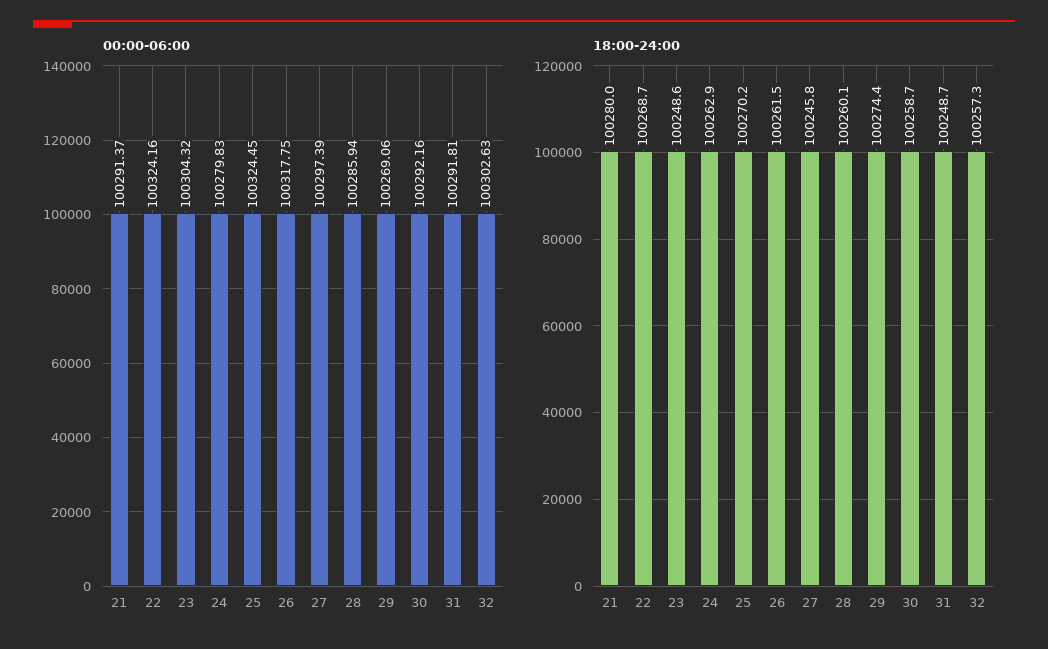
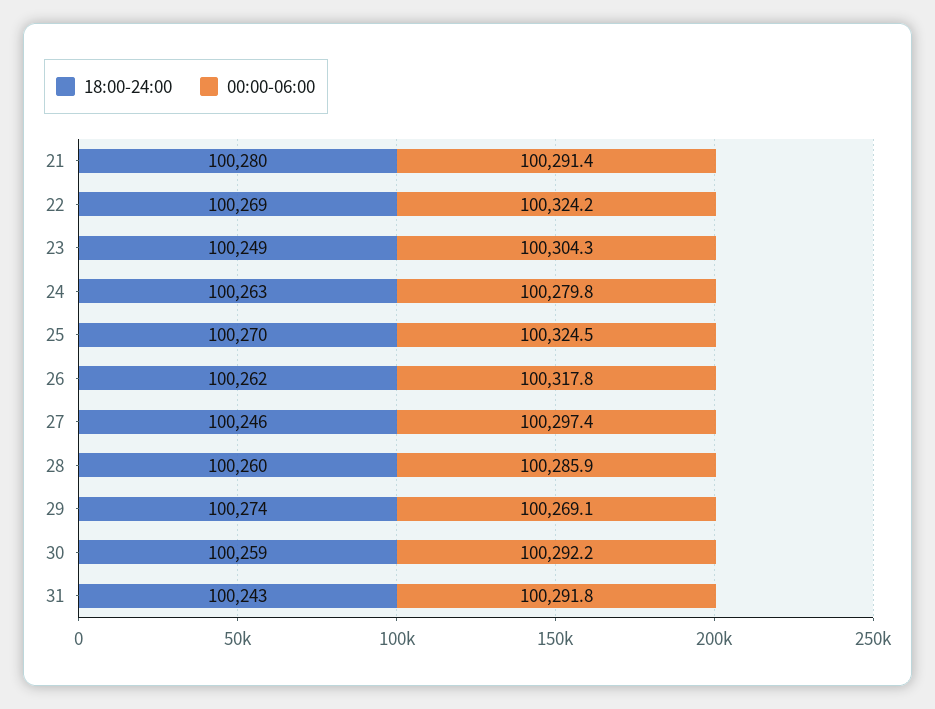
00:00-06:00, 32: 100302.63 -> none
18:00-24:00, 31: 100248.7 -> 100243
18:00-24:00, 32: 100257.3 -> none

